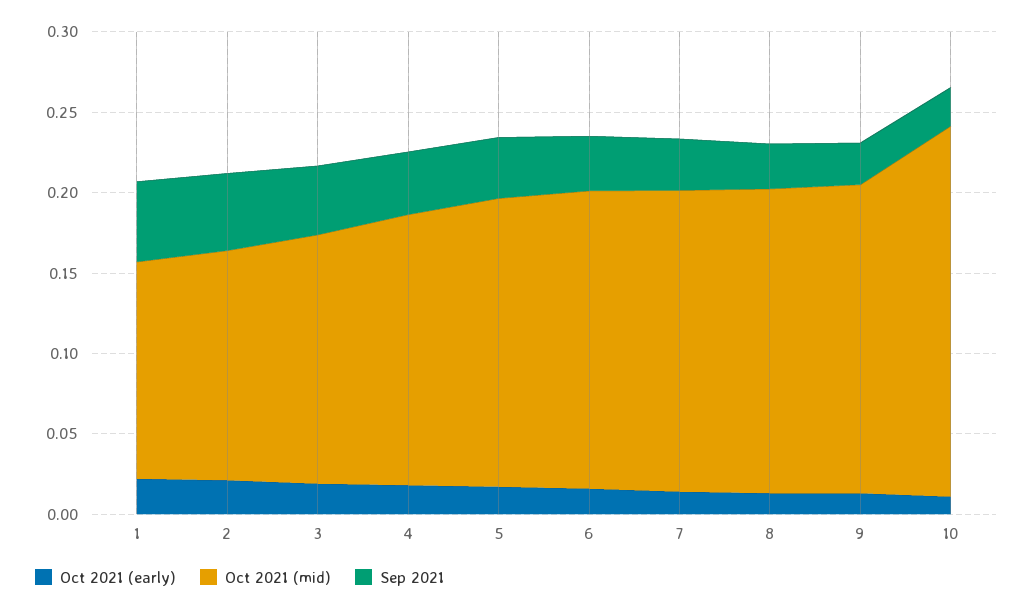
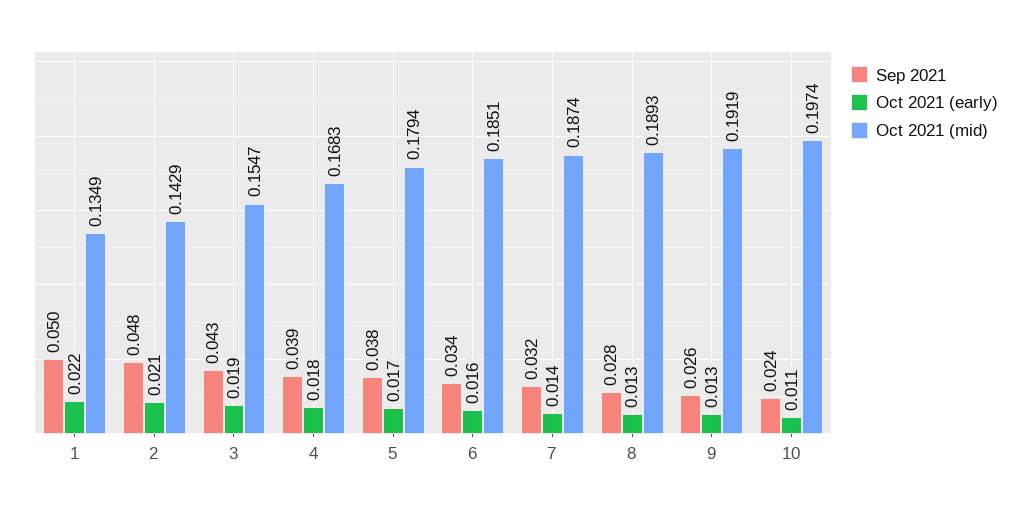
Oct 2021 (mid), 10: 0.23 -> 0.1974

